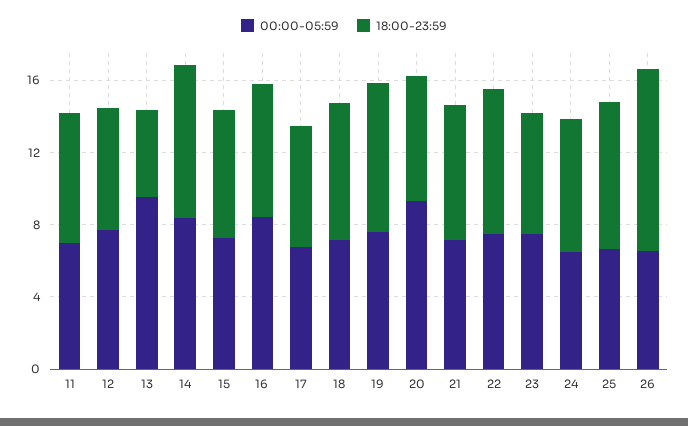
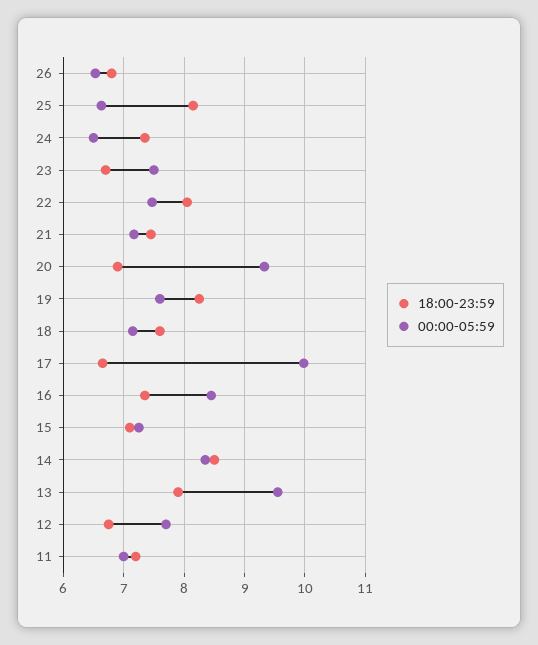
18:00-23:59, 13: 5 -> 7.9
00:00-05:59, 17: 7 -> 10
18:00-23:59, 26: 10 -> 6.8

